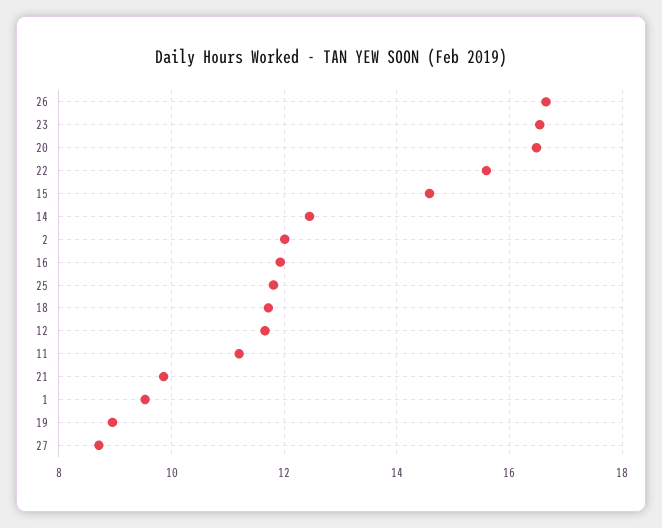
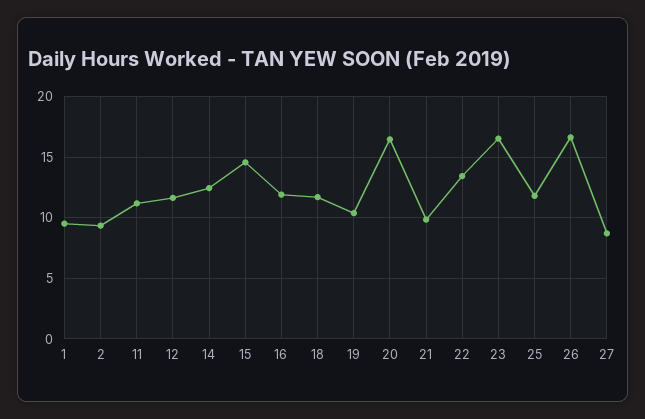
22: 15.6 -> 13.5
2: 12 -> 9.5
19: 9 -> 10.5

